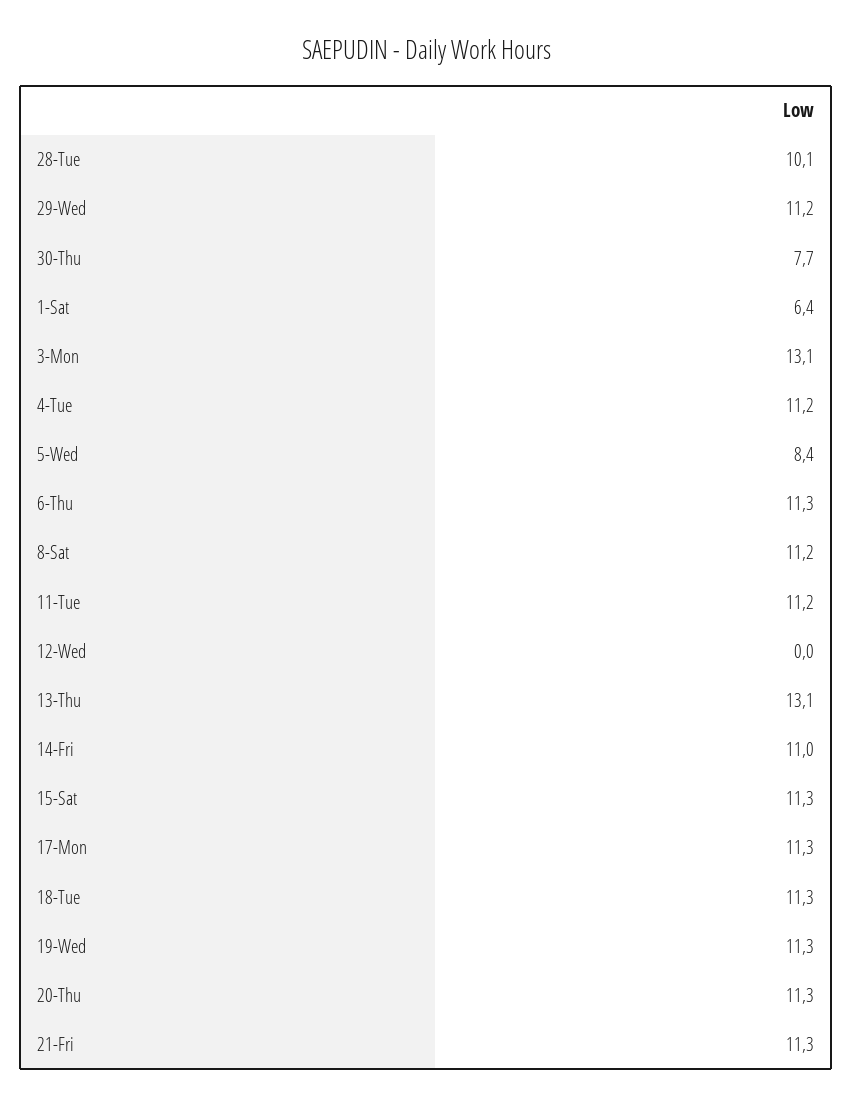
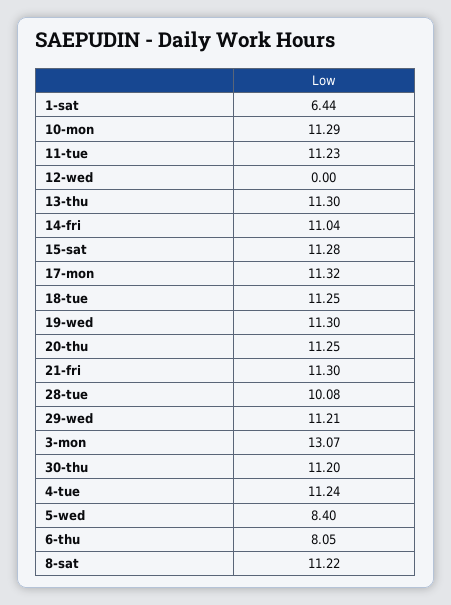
30-Thu: 7.7 -> 11.2
6-Thu: 11.3 -> 8.05
13-Thu: 13.1 -> 11.3
10-mon: none -> 11.29

